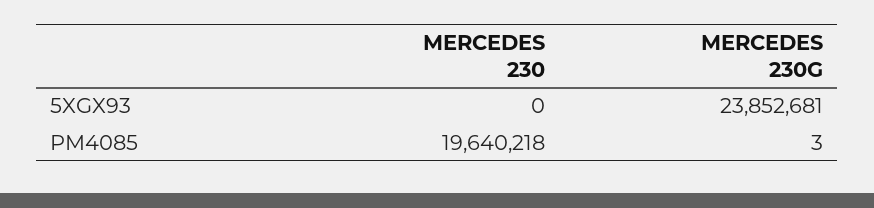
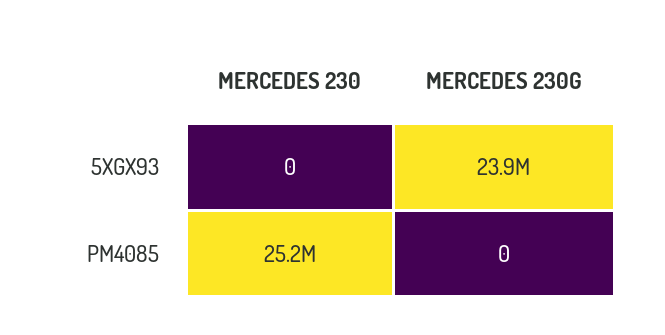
MERCEDES 230, PM4085: 19640218 -> 25200000
MERCEDES 230G, PM4085: 3 -> 0

